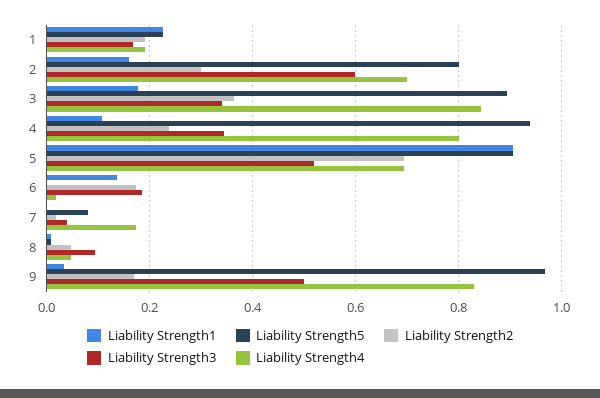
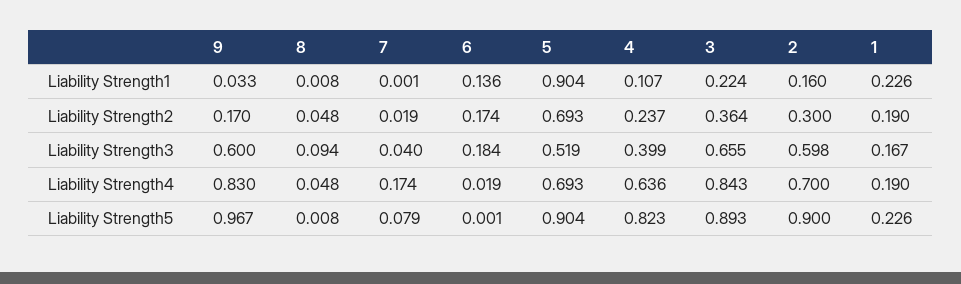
Liability Strength5, 2: 0.8 -> 0.9
Liability Strength1, 3: 0.18 -> 0.224
Liability Strength3, 3: 0.34 -> 0.655
Liability Strength5, 4: 0.94 -> 0.823
Liability Strength3, 4: 0.34 -> 0.399
Liability Strength4, 4: 0.8 -> 0.636
Liability Strength3, 9: 0.5 -> 0.6

